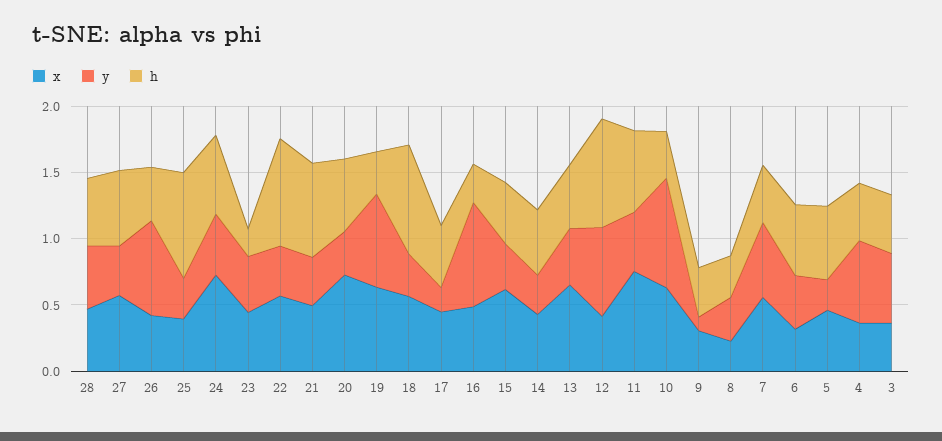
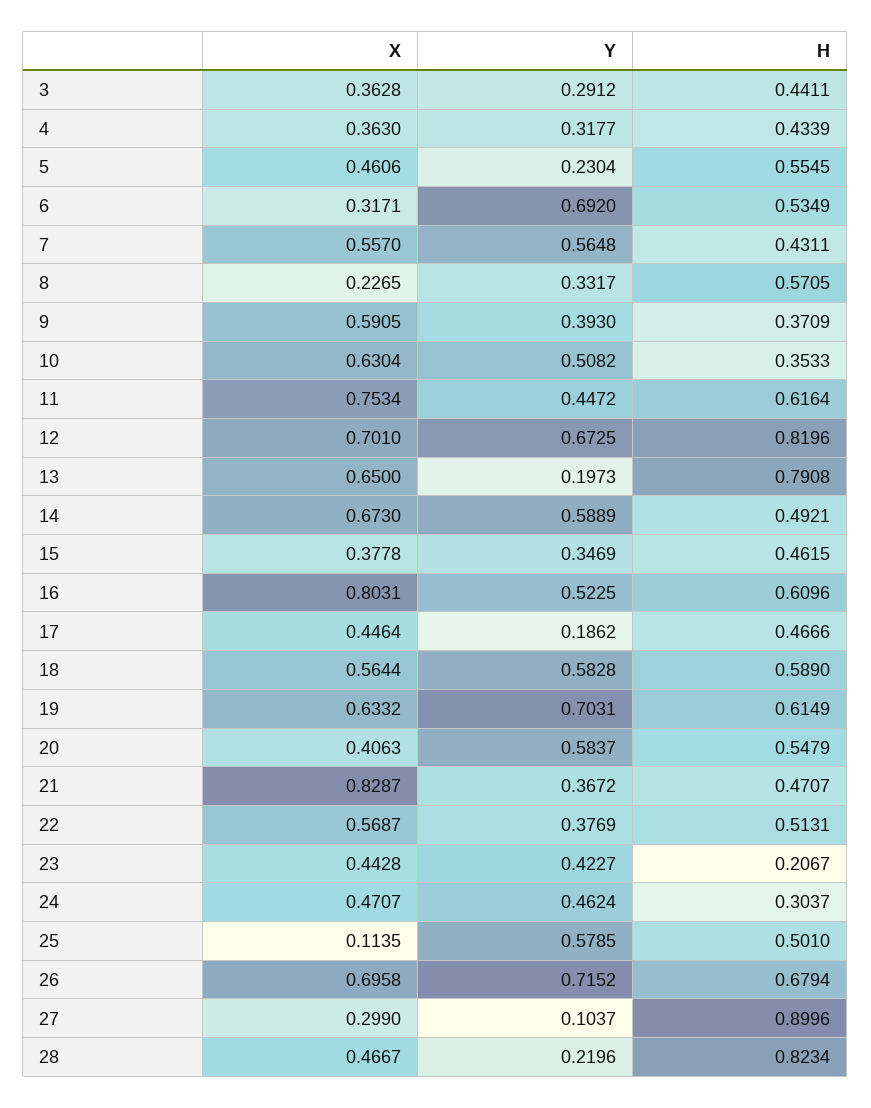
y, 28: 0.5 -> 0.2196
h, 28: 0.5 -> 0.8234
x, 27: 0.6 -> 0.299
y, 27: 0.4 -> 0.1037
h, 27: 0.6 -> 0.8996
x, 26: 0.4 -> 0.6958
h, 26: 0.4 -> 0.6794
x, 25: 0.4 -> 0.1135
y, 25: 0.3 -> 0.5785
h, 25: 0.8 -> 0.501
x, 24: 0.7 -> 0.4707
h, 24: 0.6 -> 0.3037
h, 22: 0.8 -> 0.5131
x, 21: 0.5 -> 0.8287
h, 21: 0.7 -> 0.4707
x, 20: 0.7 -> 0.4063
y, 20: 0.3 -> 0.5837
h, 19: 0.3 -> 0.6149
y, 18: 0.3 -> 0.5828
h, 18: 0.8 -> 0.589
x, 16: 0.5 -> 0.8031
y, 16: 0.8 -> 0.5225
h, 16: 0.3 -> 0.6096
x, 15: 0.6 -> 0.3778
x, 14: 0.4 -> 0.673
y, 14: 0.3 -> 0.5889
y, 13: 0.4 -> 0.1973
h, 13: 0.5 -> 0.7908
x, 12: 0.4 -> 0.701
y, 10: 0.8 -> 0.5082
x, 9: 0.3 -> 0.5905
y, 9: 0.1 -> 0.393
h, 8: 0.3 -> 0.5705
y, 6: 0.4 -> 0.692
y, 4: 0.6 -> 0.3177
y, 3: 0.5 -> 0.2912

